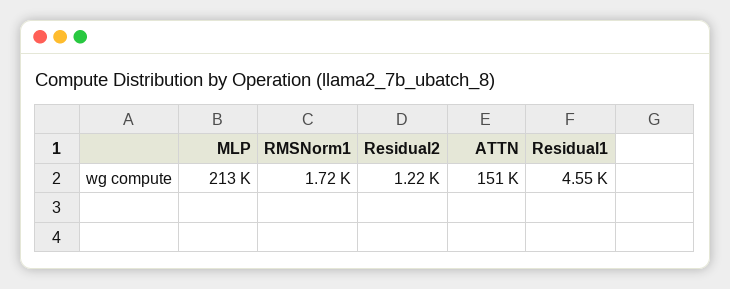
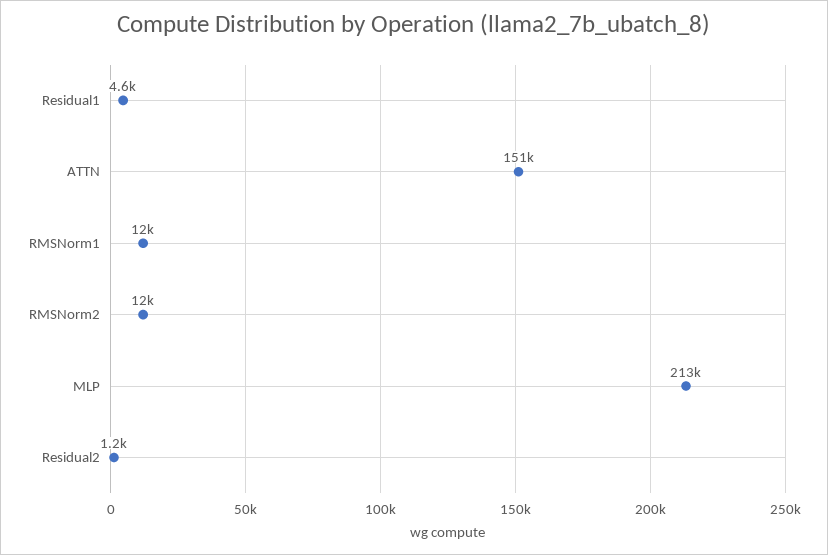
RMSNorm1: 1720 -> 12000
RMSNorm2: none -> 12000

